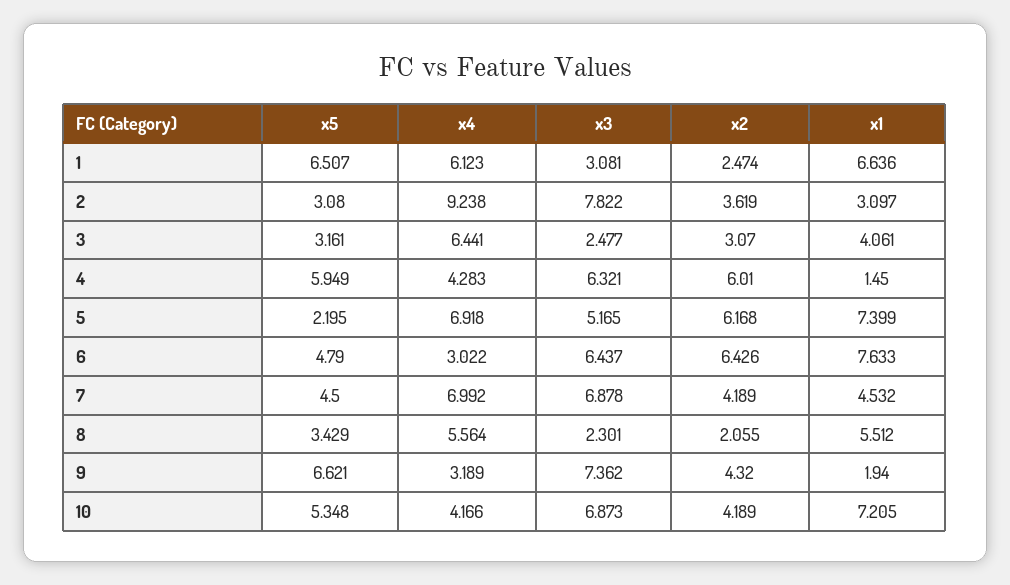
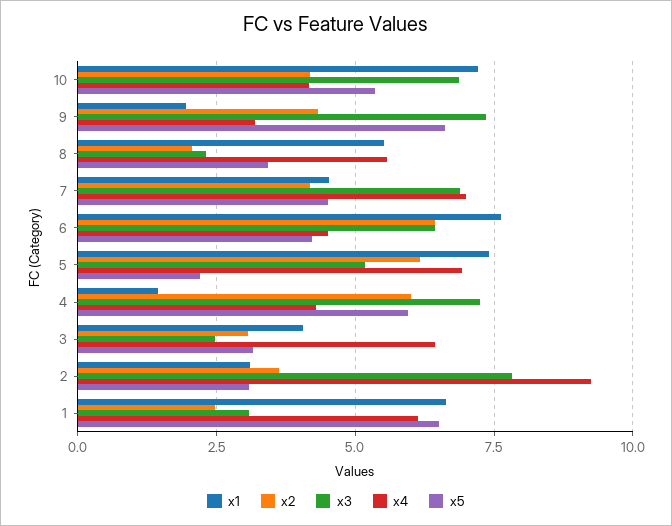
x3, 4: 6.321 -> 7.25
x5, 6: 4.79 -> 4.25
x4, 6: 3.022 -> 4.5

